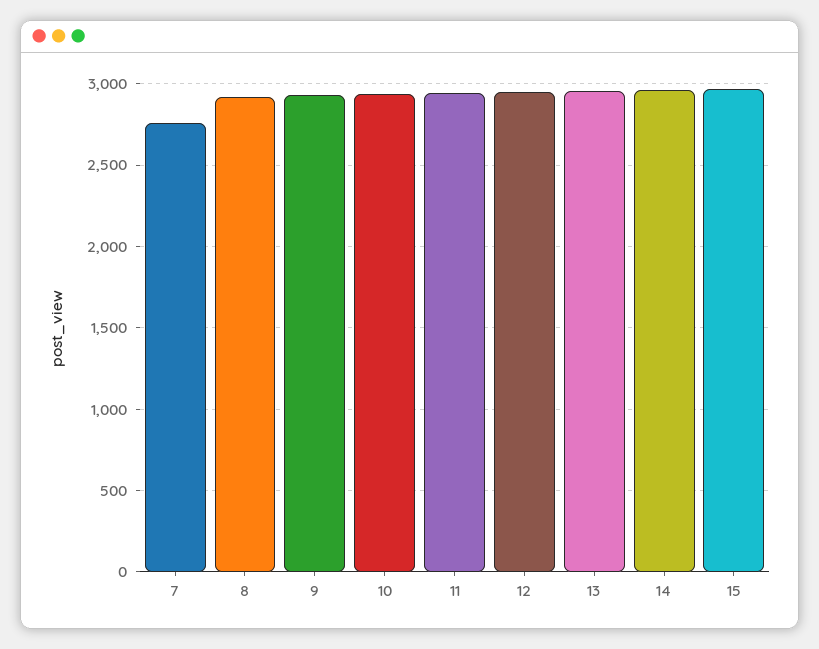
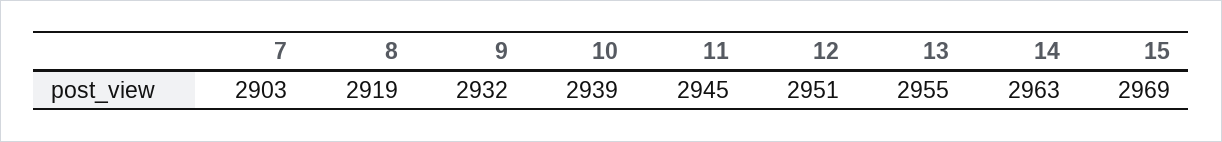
7: 2750 -> 2903

